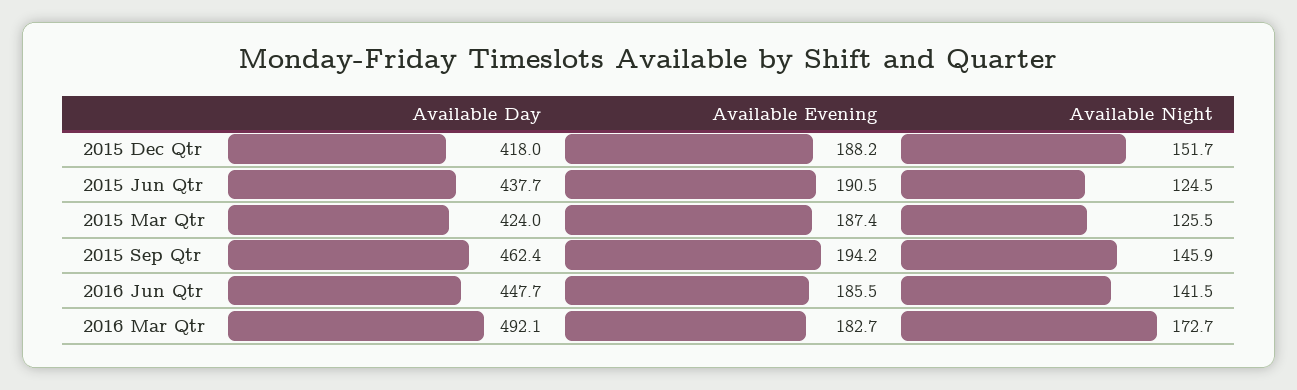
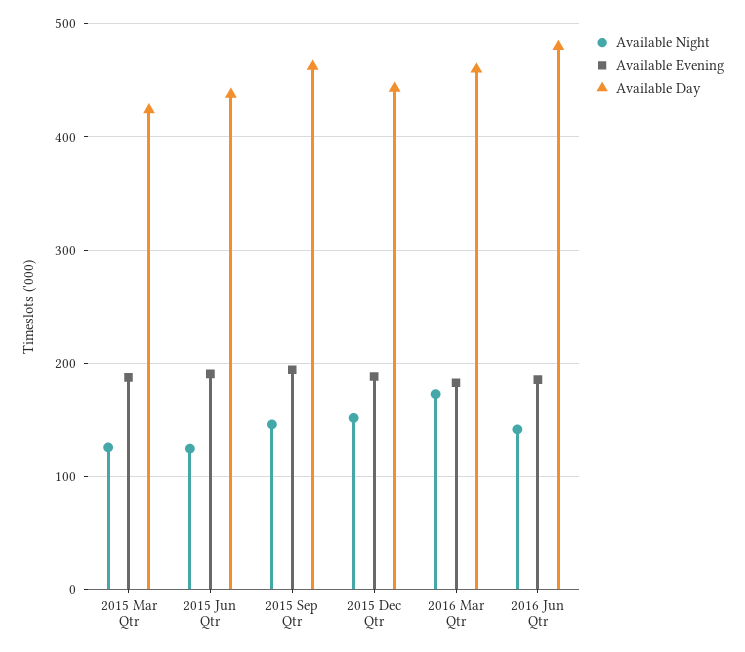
Available Day, 2015 Dec Qtr: 418 -> 440
Available Day, 2016 Jun Qtr: 447.7 -> 480
Available Day, 2016 Mar Qtr: 492.1 -> 460

